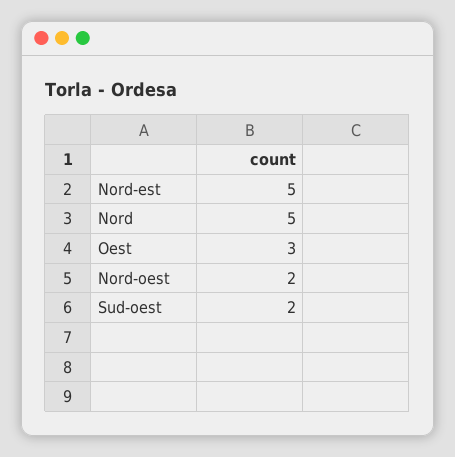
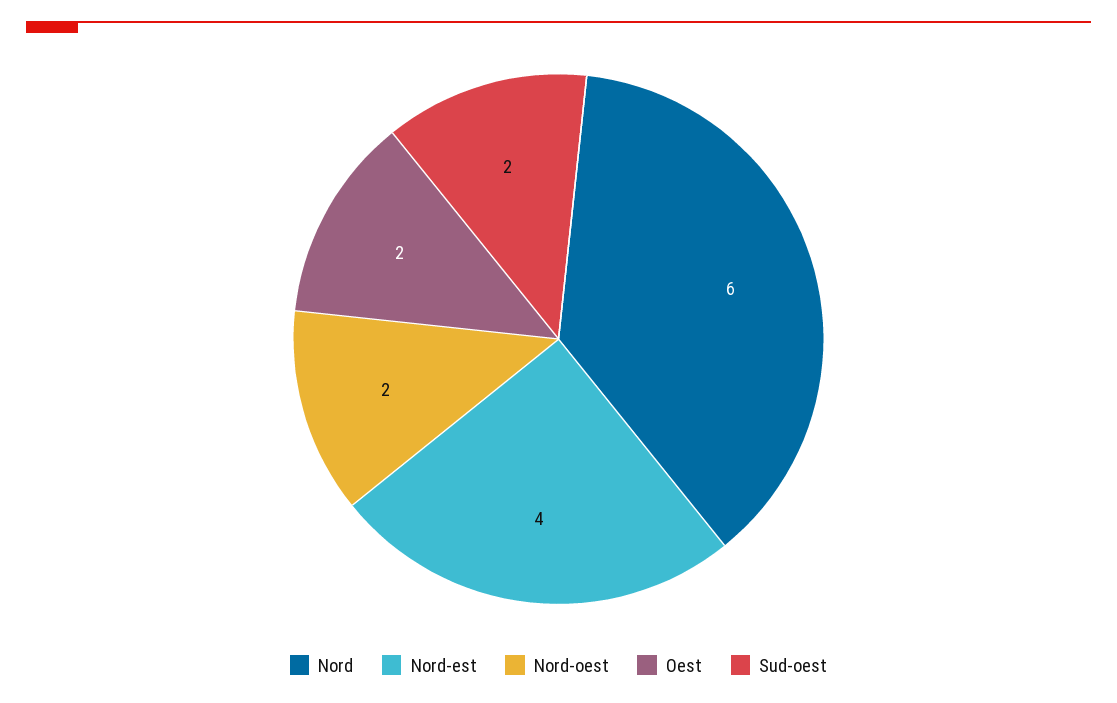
Nord-est: 5 -> 4
Nord: 5 -> 6
Oest: 3 -> 2

